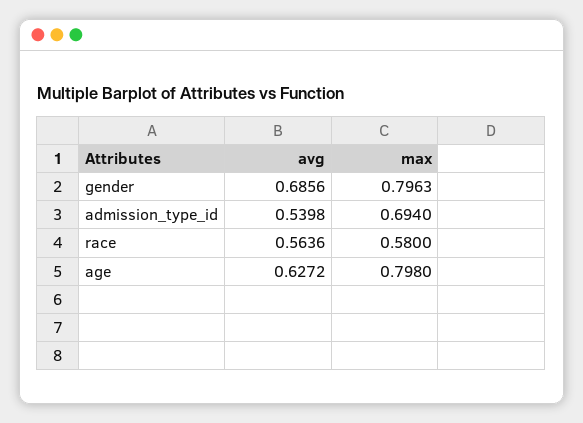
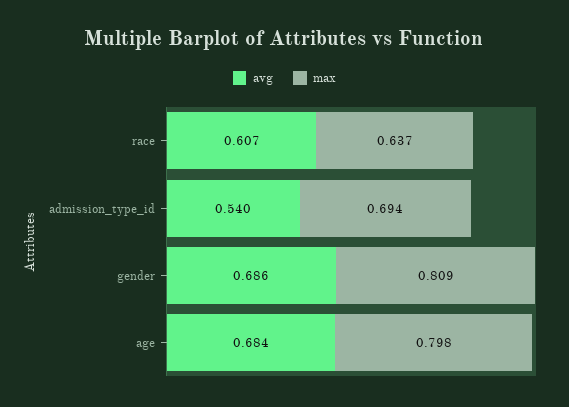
max, gender: 0.7963 -> 0.809
avg, race: 0.5636 -> 0.607
max, race: 0.58 -> 0.637
avg, age: 0.6272 -> 0.684

